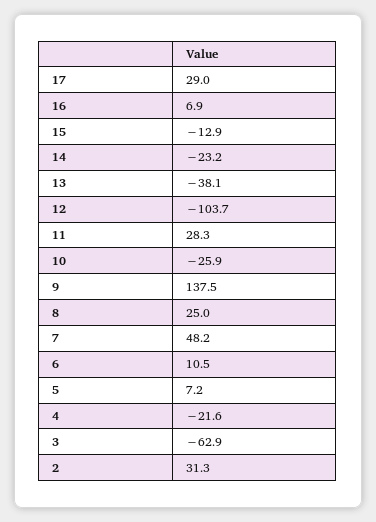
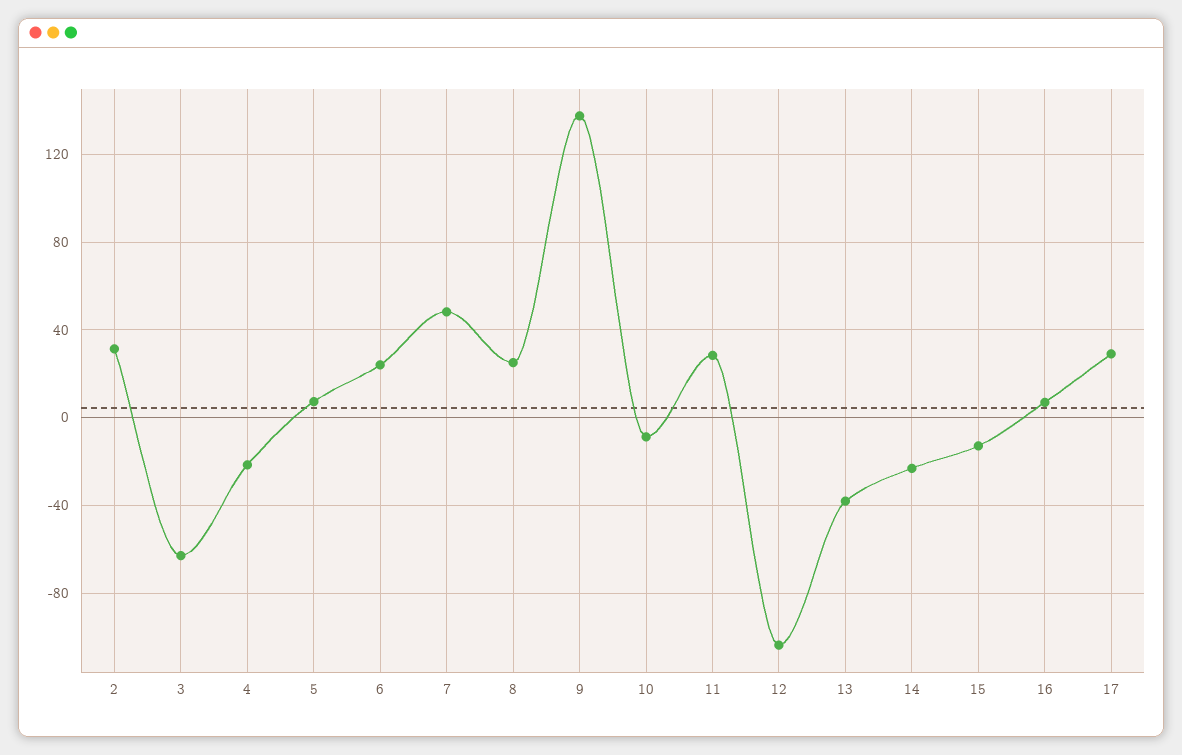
10: -25.9 -> -10
6: 10.5 -> 25

